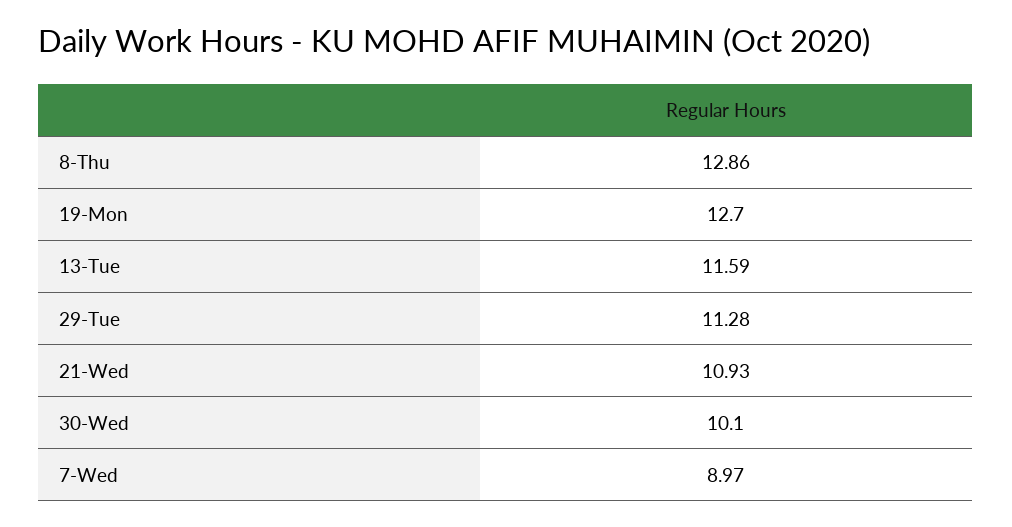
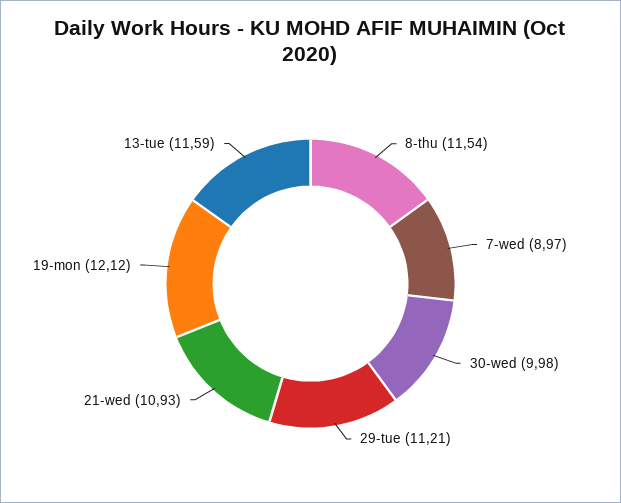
8-Thu: 12.86 -> 11.54
19-Mon: 12.7 -> 12.12
29-Tue: 11.28 -> 11.21
30-Wed: 10.1 -> 9.98

